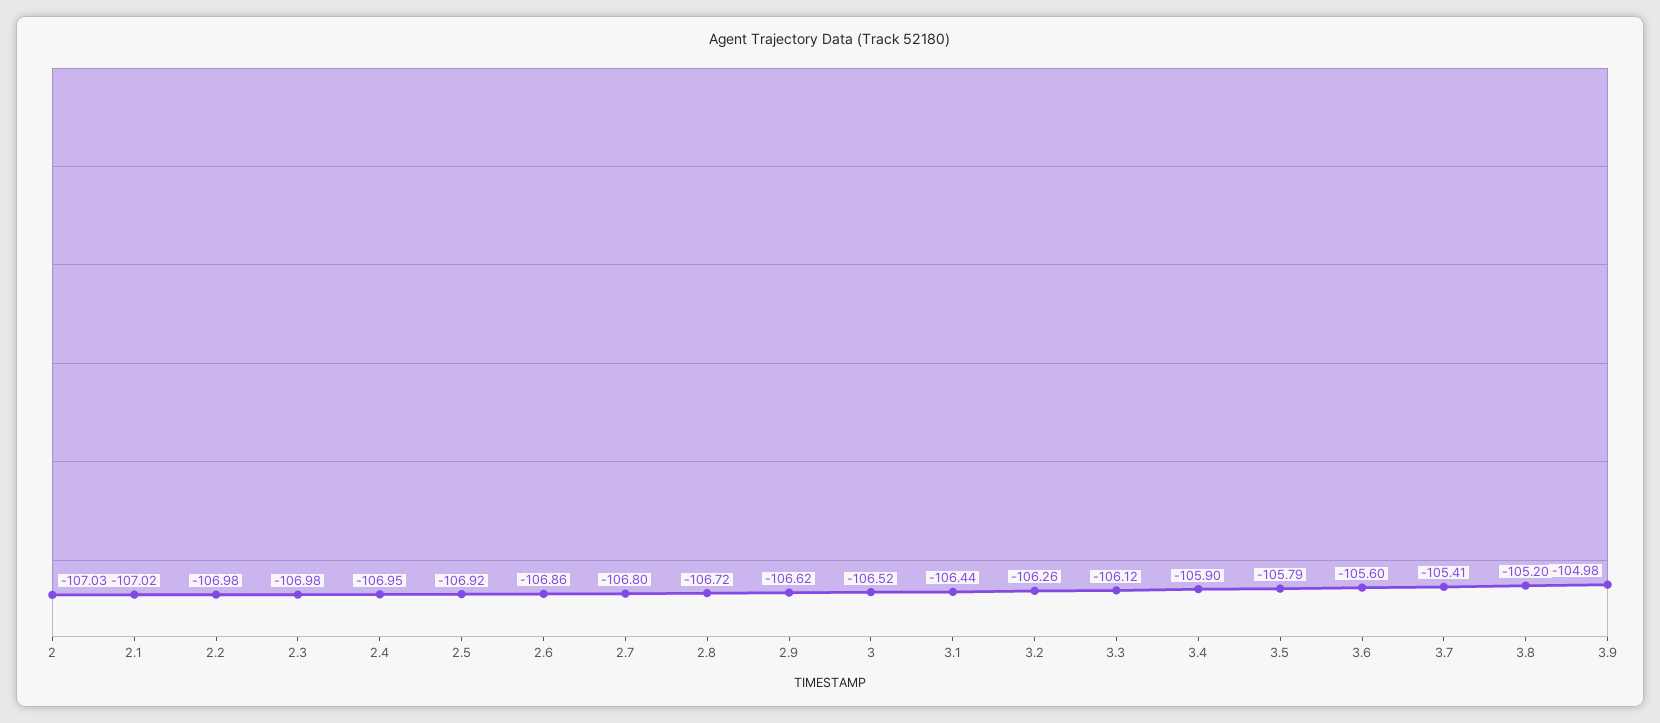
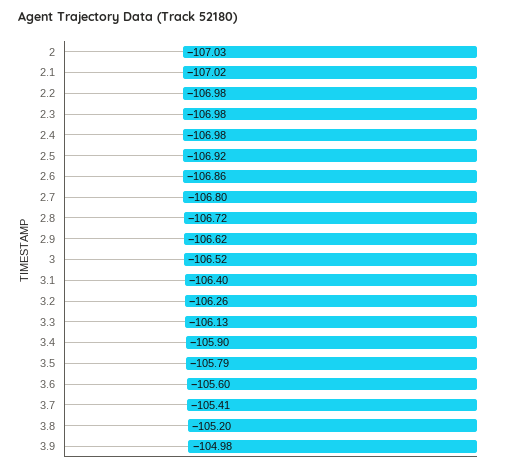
2.4: -106.95 -> -106.98
3.1: -106.44 -> -106.4
3.3: -106.12 -> -106.13

